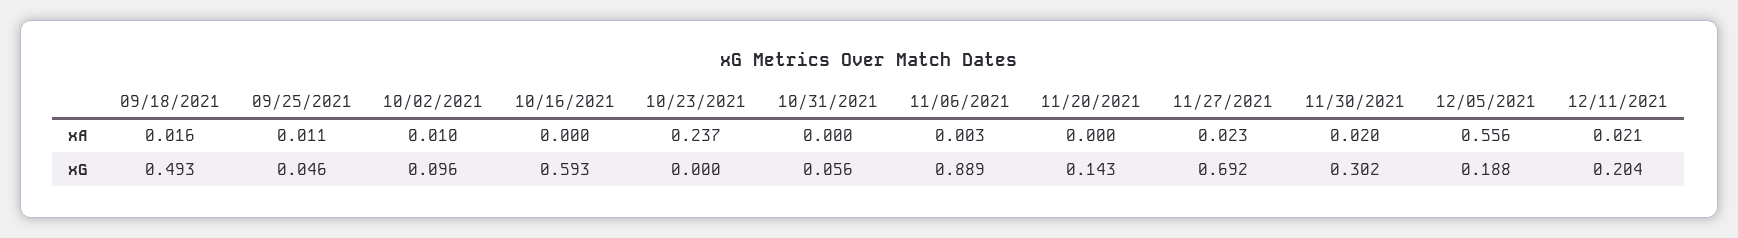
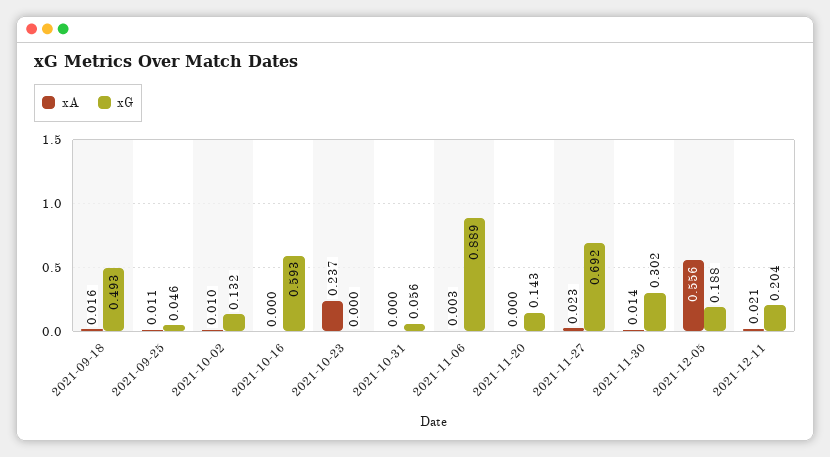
xA, 11/30/2021: 0.02 -> 0.014
xG, 10/02/2021: 0.096 -> 0.132

